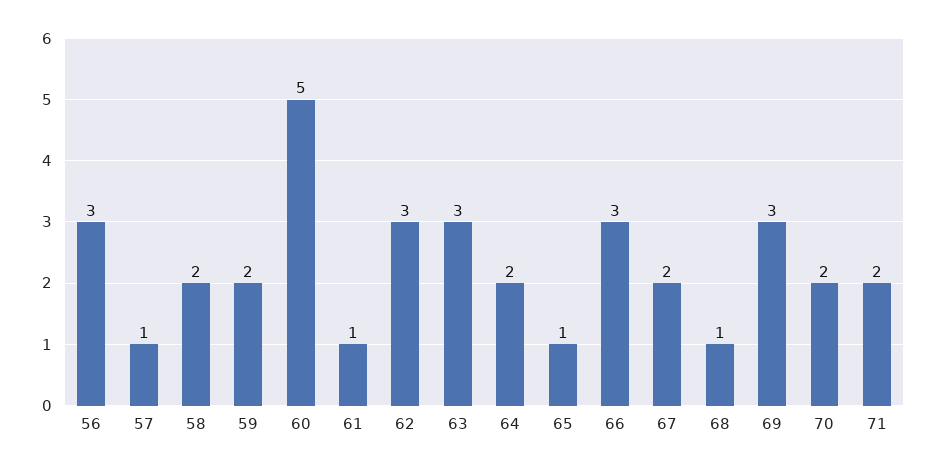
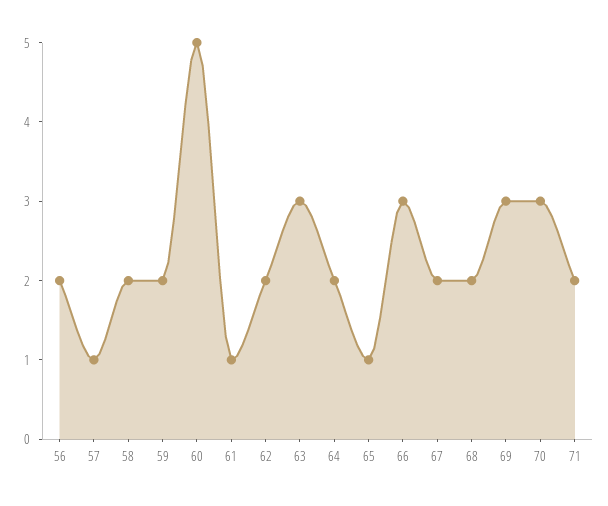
56: 3 -> 2
62: 3 -> 2
68: 1 -> 2
70: 2 -> 3

